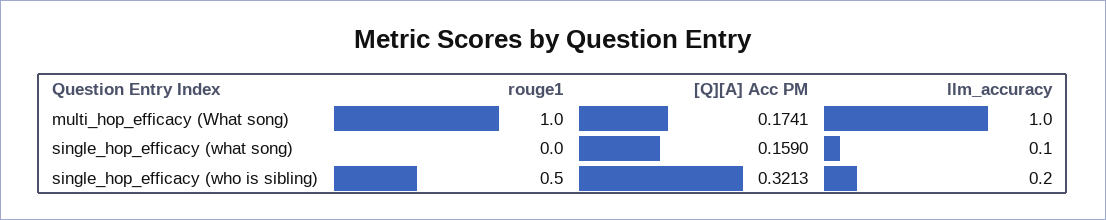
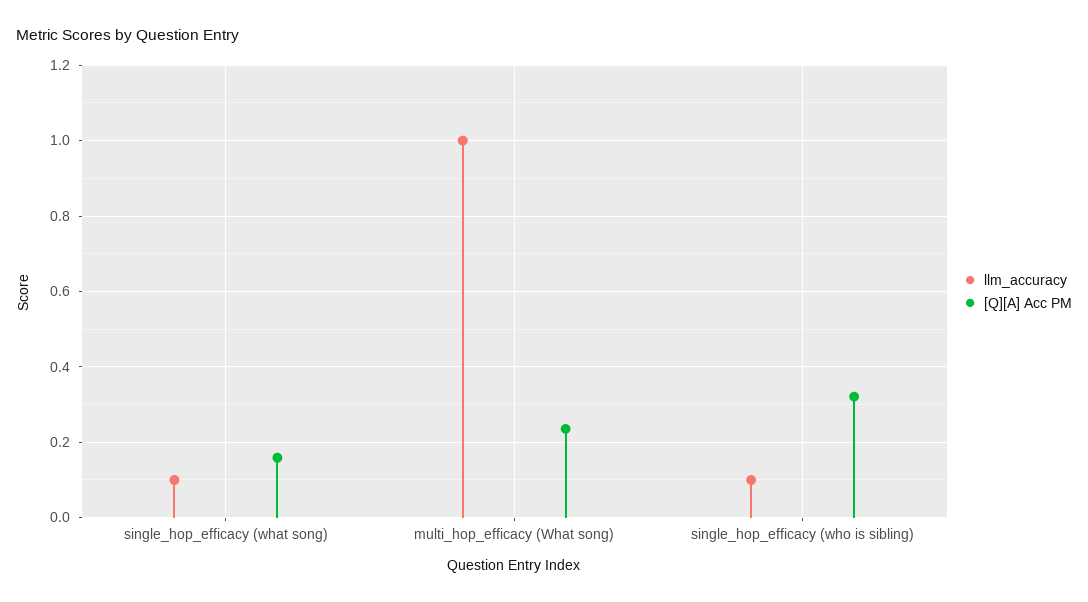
rouge1, multi_hop_efficacy (What song): 1 -> none
[Q][A] Acc PM, multi_hop_efficacy (What song): 0.1741 -> 0.24
rouge1, single_hop_efficacy (what song): 0 -> none
rouge1, single_hop_efficacy (who is sibling): 0.5 -> none
llm_accuracy, single_hop_efficacy (who is sibling): 0.2 -> 0.1

